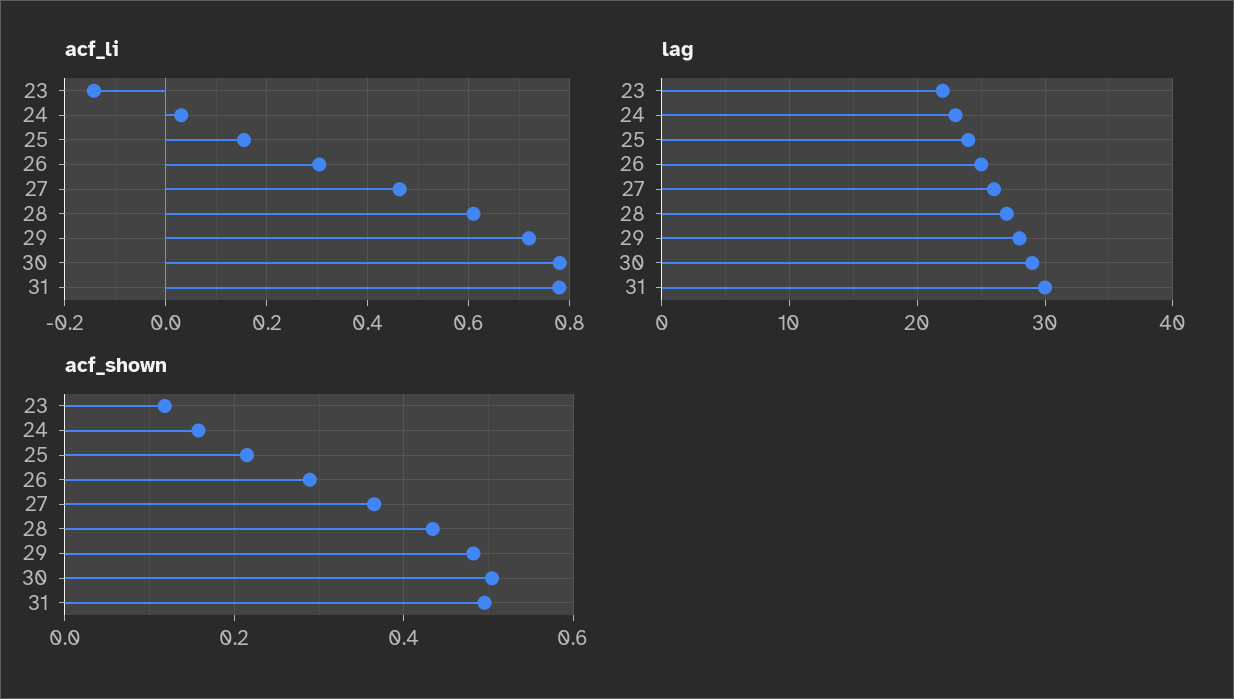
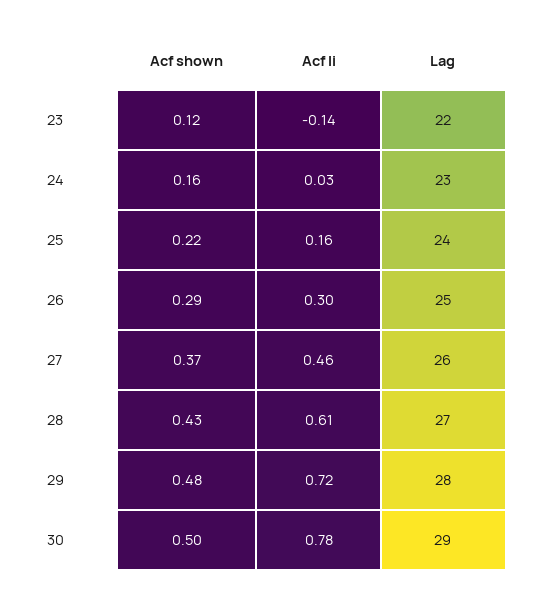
acf_li, 31: 0.78 -> none
lag, 31: 30 -> none
acf_shown, 31: 0.5 -> none

